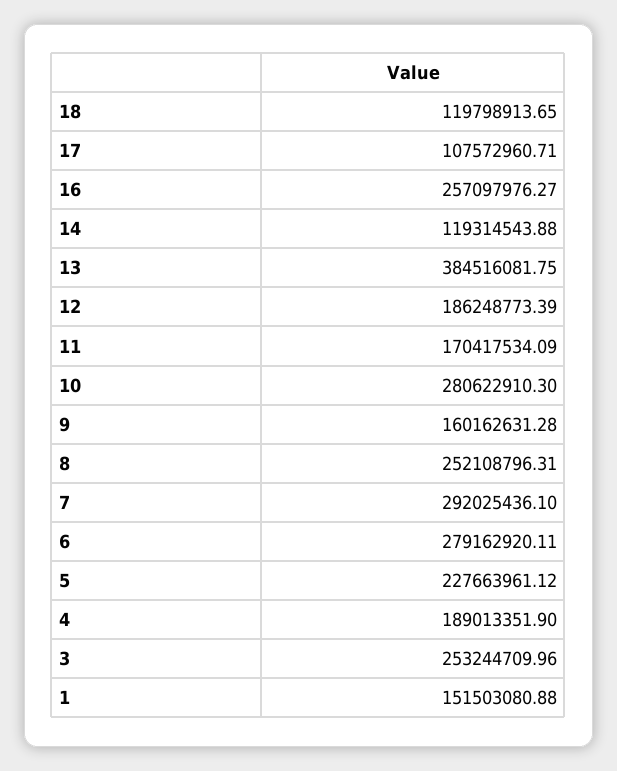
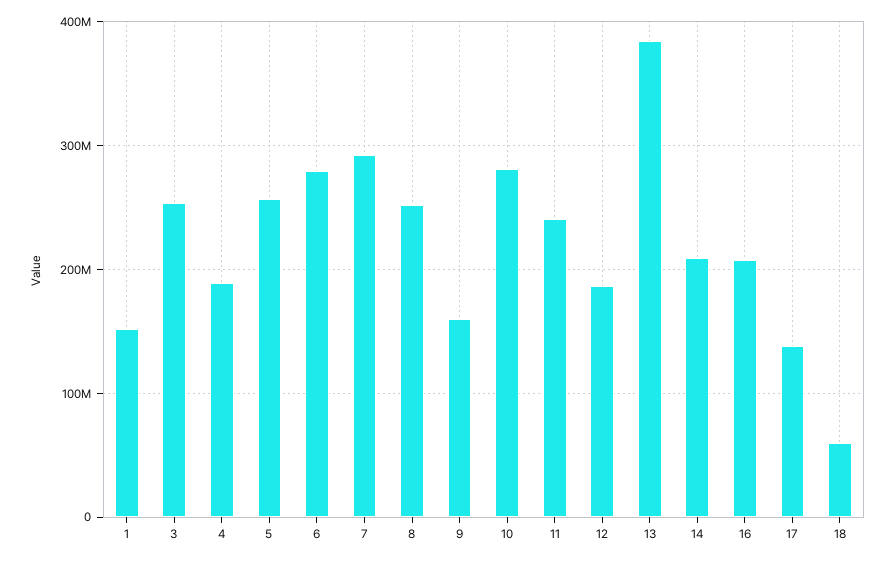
18: 119798913.65 -> 60000000
17: 107572960.71 -> 140000000
16: 257097976.27 -> 210000000
14: 119314543.88 -> 210000000
11: 170417534.09 -> 240000000
5: 227663961.12 -> 260000000

